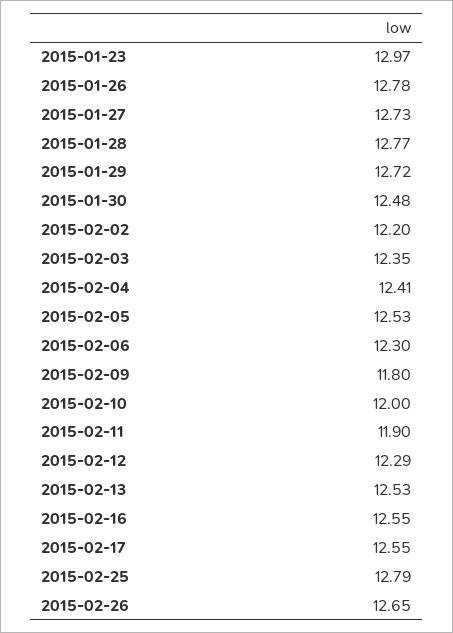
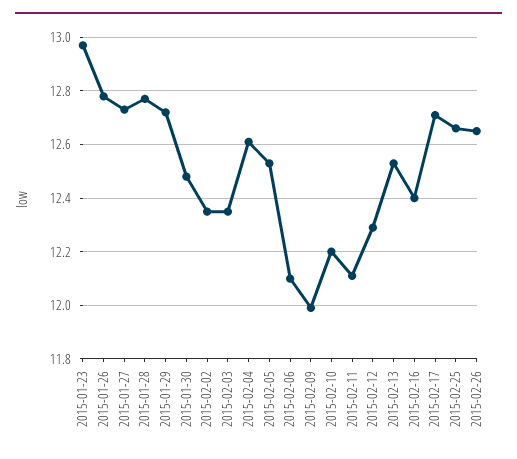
2015-02-02: 12.2 -> 12.35
2015-02-04: 12.41 -> 12.6
2015-02-06: 12.3 -> 12.1
2015-02-09: 11.8 -> 12
2015-02-10: 12 -> 12.2
2015-02-11: 11.9 -> 12.1
2015-02-16: 12.55 -> 12.4
2015-02-17: 12.55 -> 12.7
2015-02-25: 12.79 -> 12.65

